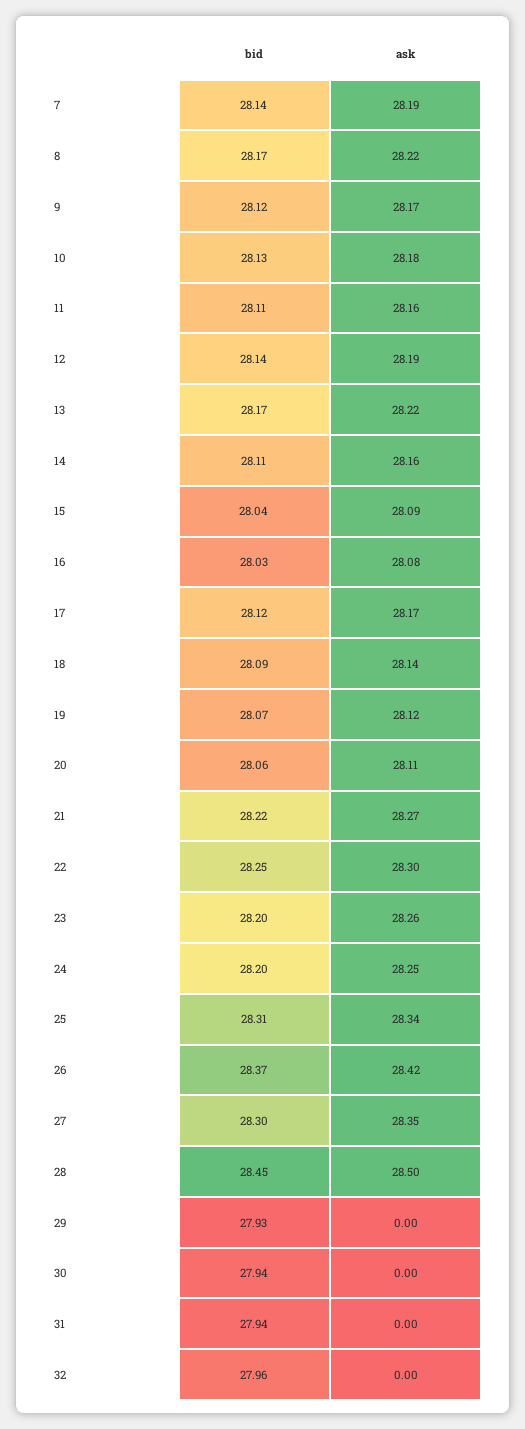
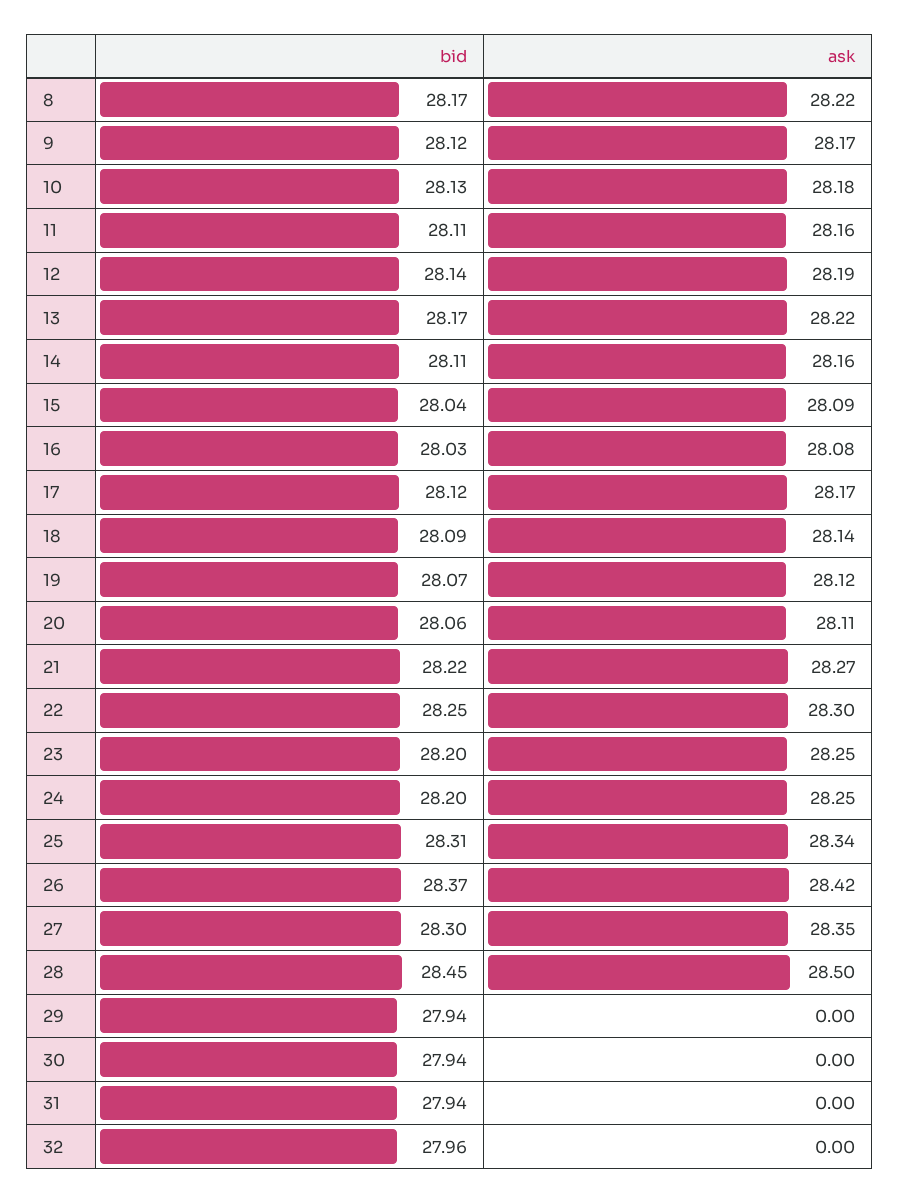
bid, 7: 28.14 -> none
ask, 7: 28.19 -> none
ask, 23: 28.26 -> 28.25
bid, 29: 27.93 -> 27.94

